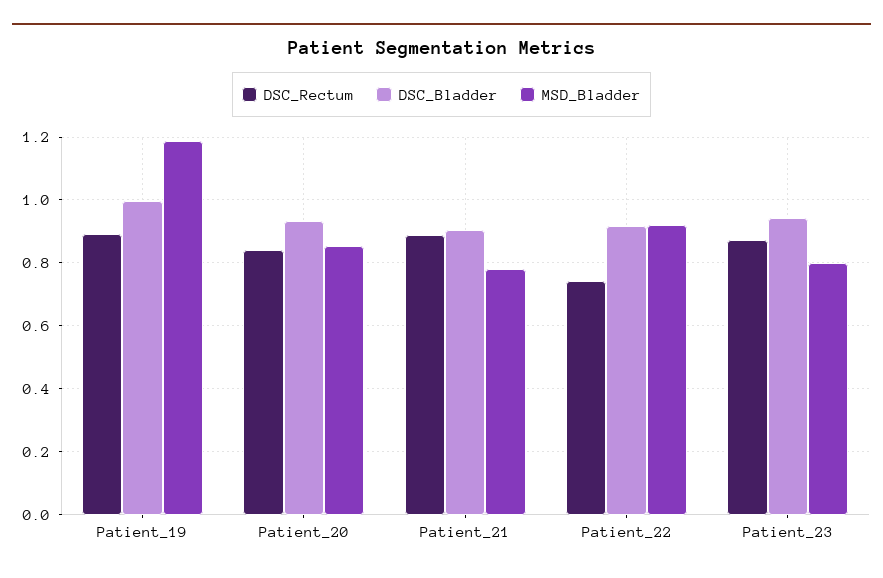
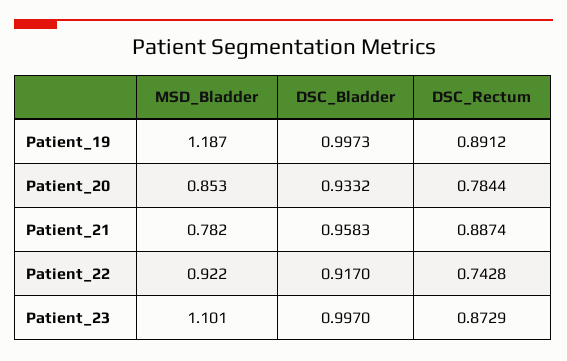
DSC_Rectum, Patient_20: 0.84 -> 0.7844
DSC_Bladder, Patient_21: 0.9 -> 0.9583
DSC_Bladder, Patient_23: 0.94 -> 0.997
MSD_Bladder, Patient_23: 0.8 -> 1.101

